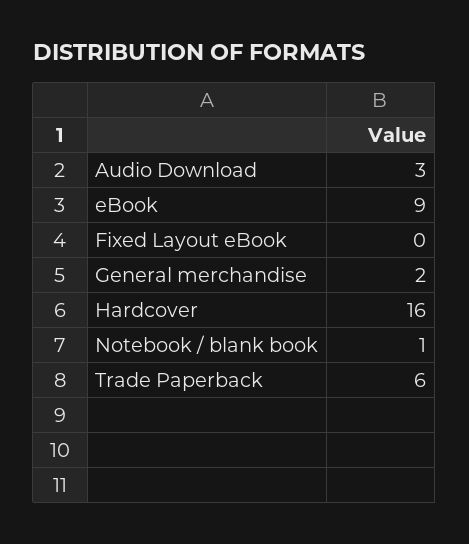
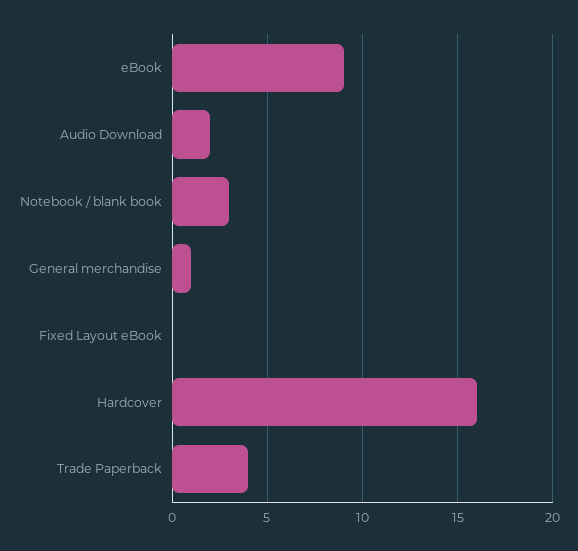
Audio Download: 3 -> 2
General merchandise: 2 -> 1
Notebook / blank book: 1 -> 3
Trade Paperback: 6 -> 4

